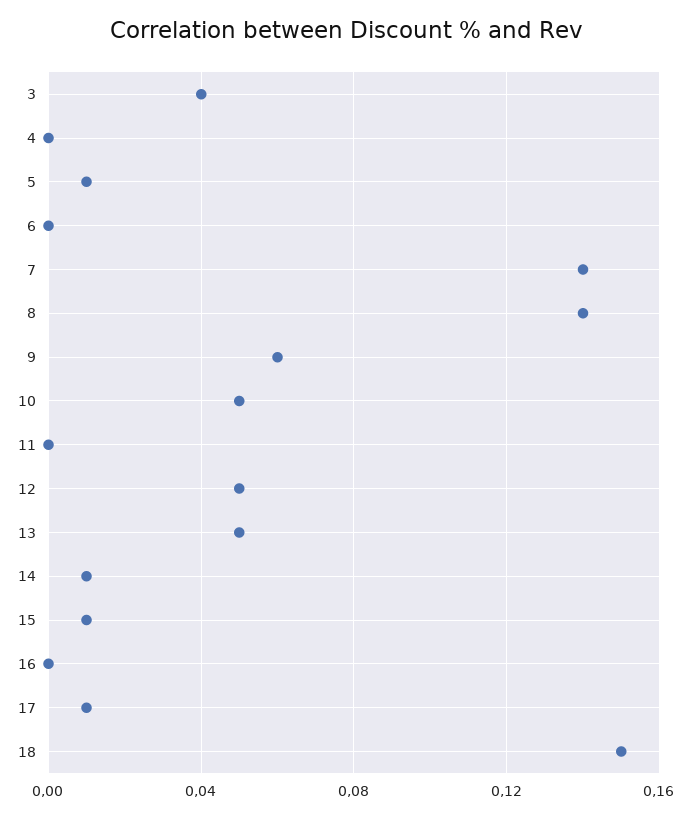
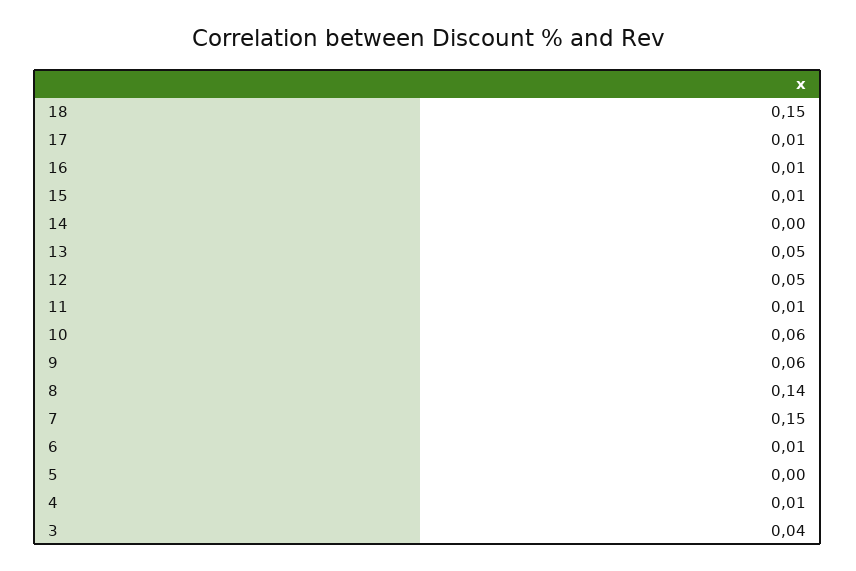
4: 0 -> 0.01
5: 0.01 -> 0
6: 0 -> 0.01
7: 0.14 -> 0.15
10: 0.05 -> 0.06
11: 0 -> 0.01
14: 0.01 -> 0
16: 0 -> 0.01

